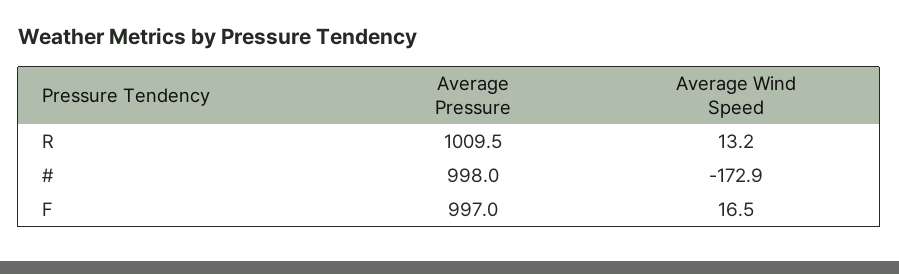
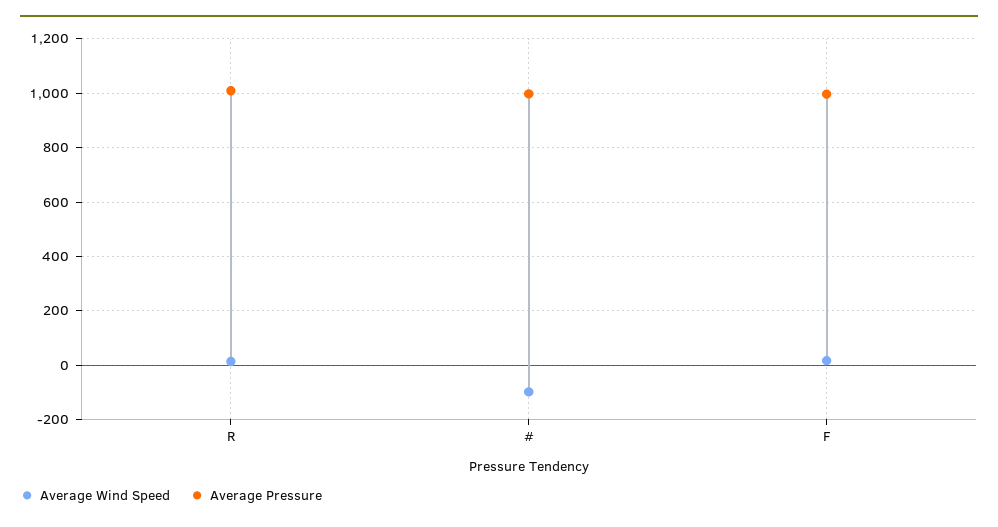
Average Wind Speed, #: -172.9 -> -100

